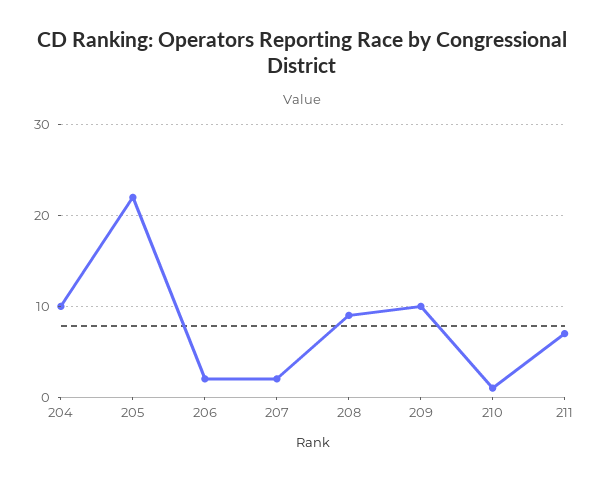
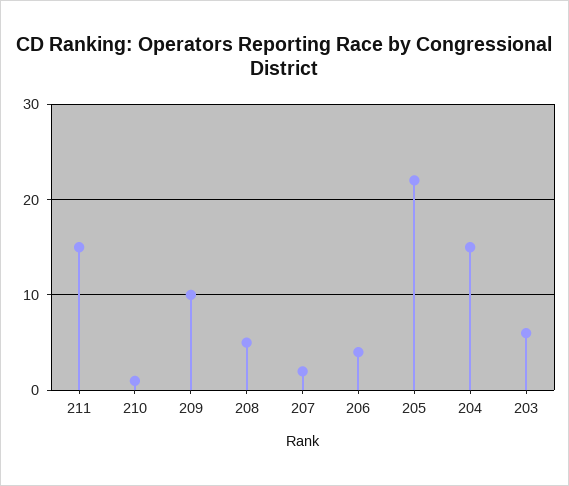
204: 10 -> 15
206: 2 -> 4
208: 9 -> 5
211: 7 -> 15
203: none -> 6

